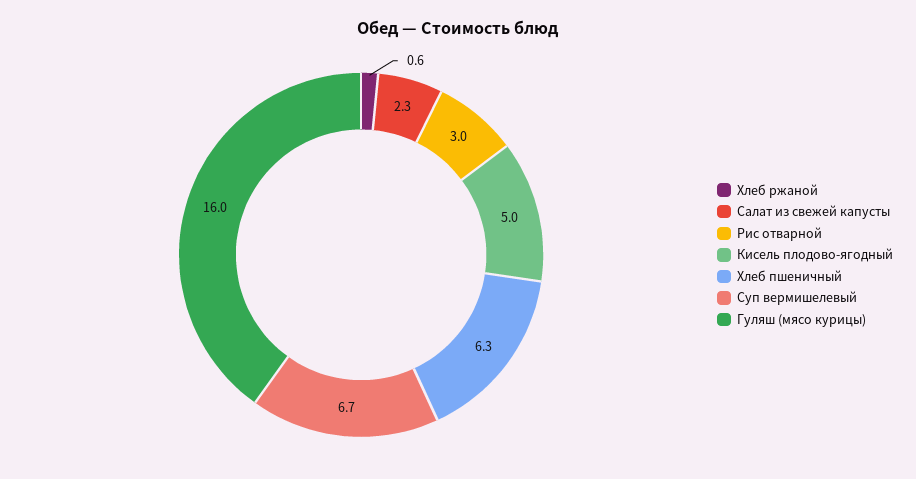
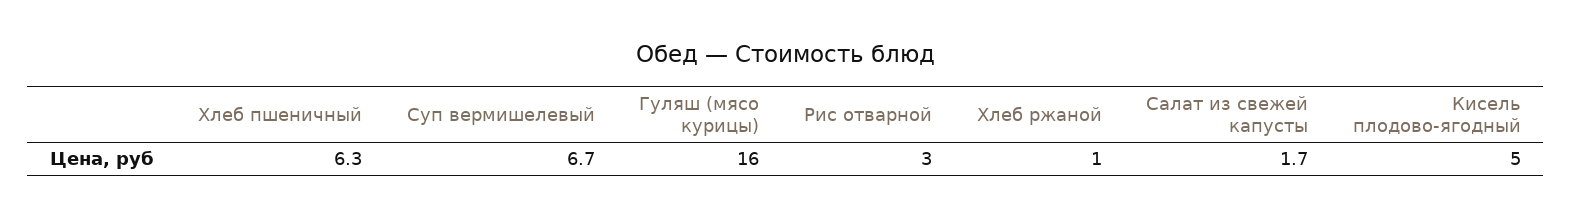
Хлеб ржаной: 0.6 -> 1
Салат из свежей капусты: 2.3 -> 1.7

